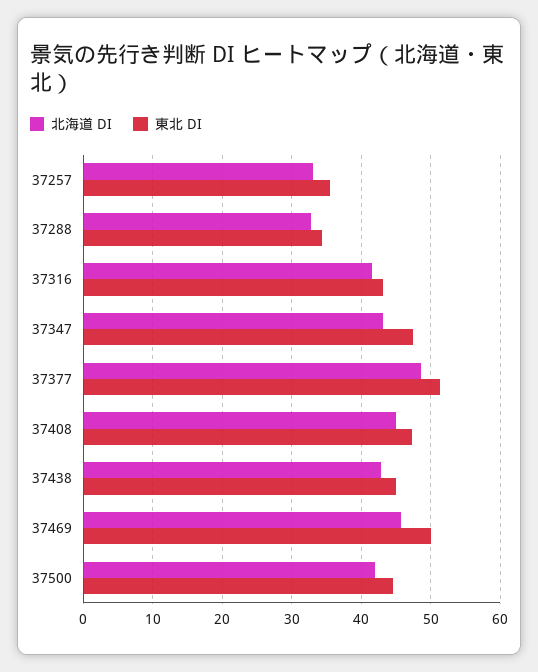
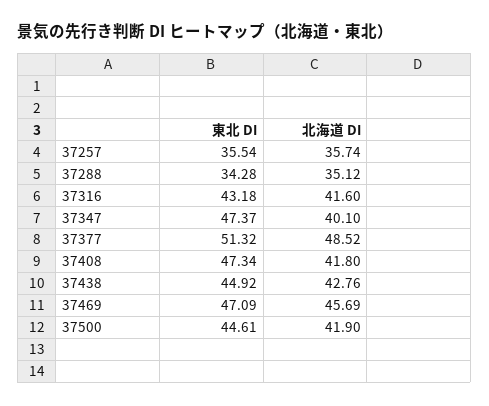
北海道 DI, 37257: 33 -> 35.74
北海道 DI, 37288: 33 -> 35.12
北海道 DI, 37347: 43 -> 40.1
北海道 DI, 37408: 45 -> 41.8
東北 DI, 37469: 50 -> 47.09

